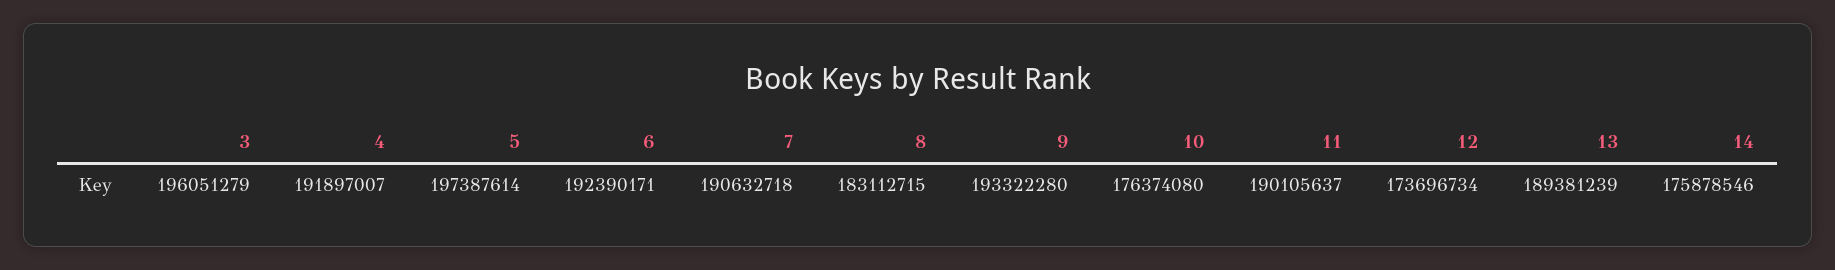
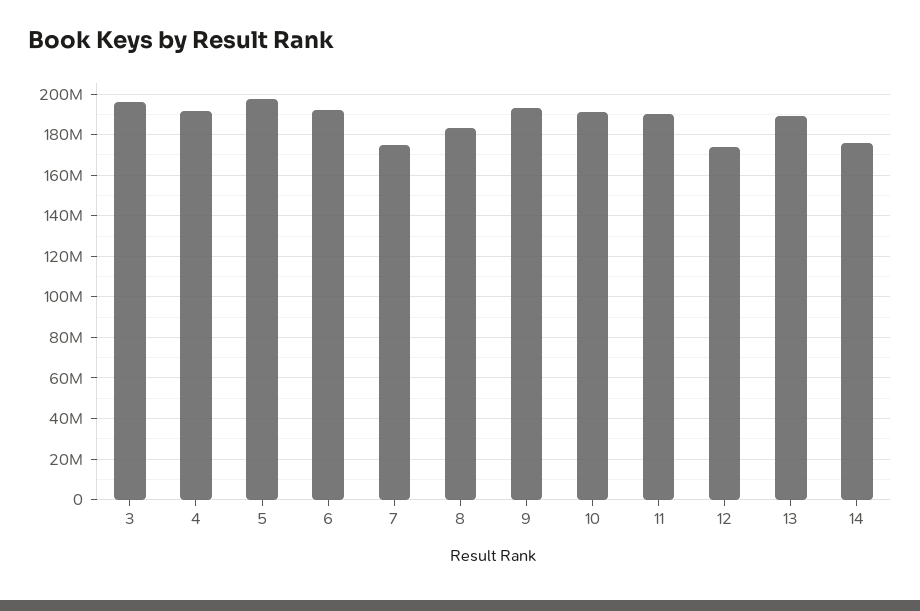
7: 190632718 -> 175000000
10: 176374080 -> 190000000

